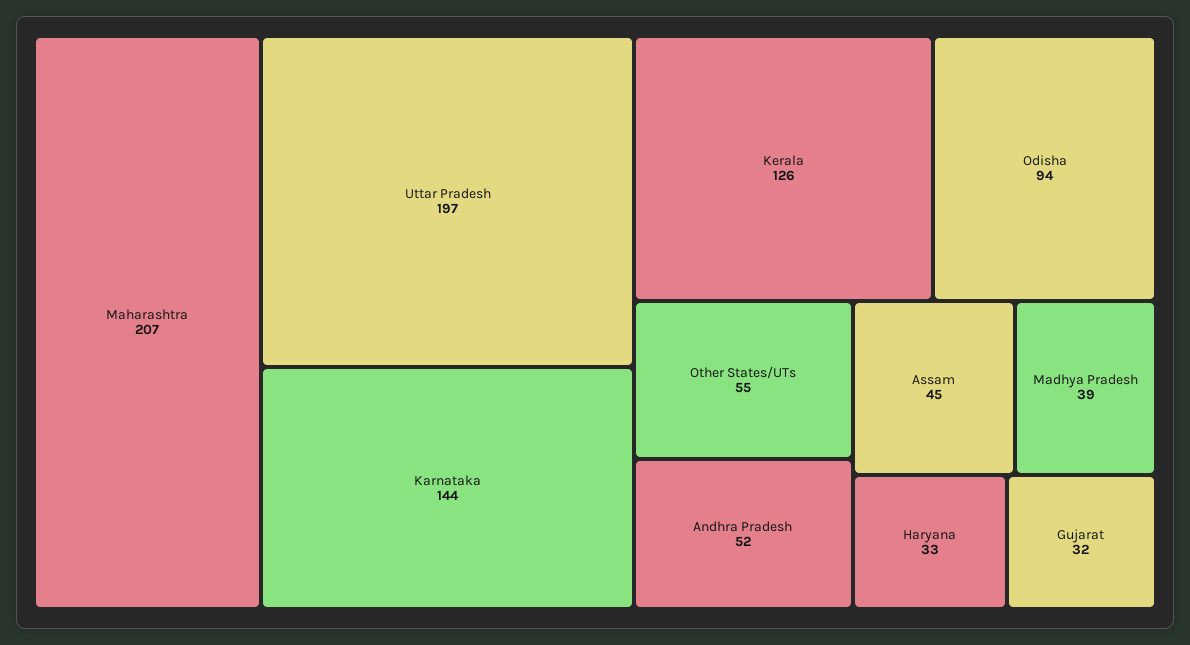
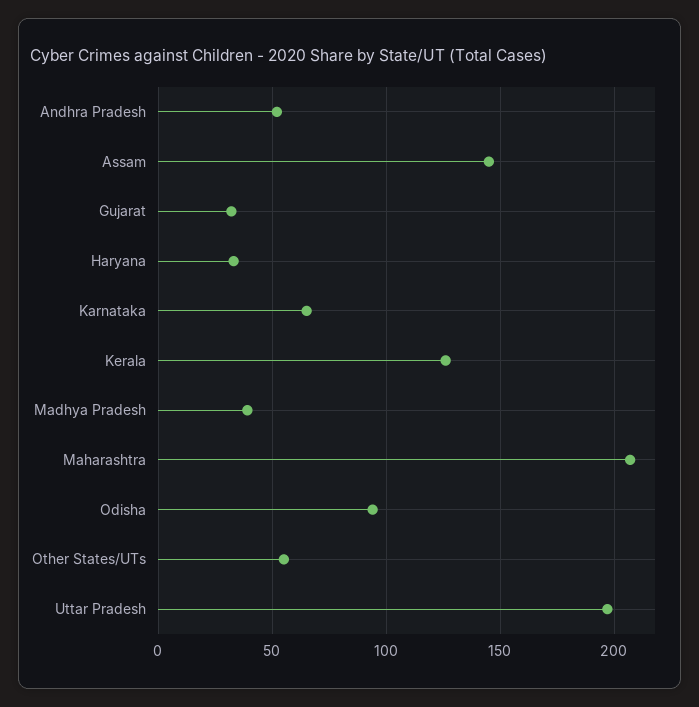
Karnataka: 144 -> 65
Assam: 45 -> 145

